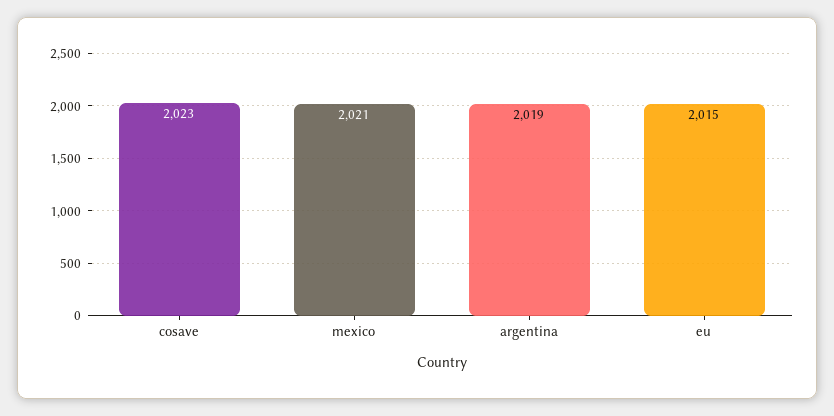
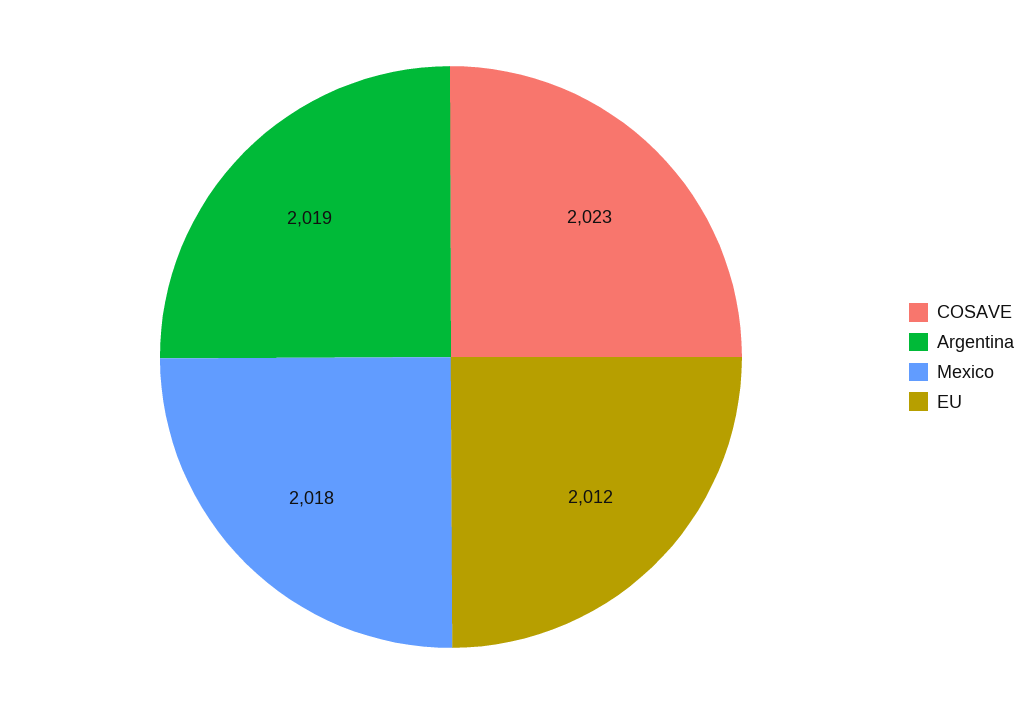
mexico: 2021 -> 2018
eu: 2015 -> 2012

